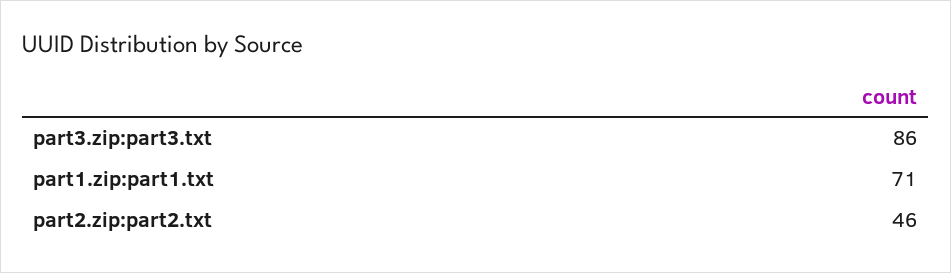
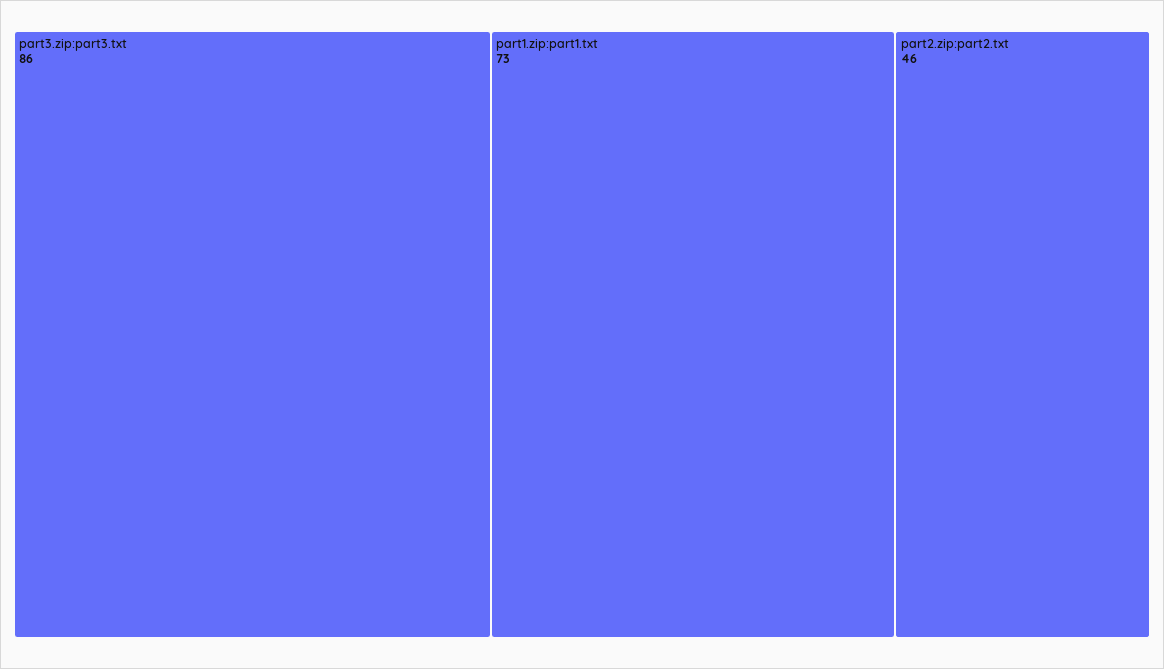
part1.zip:part1.txt: 71 -> 73

